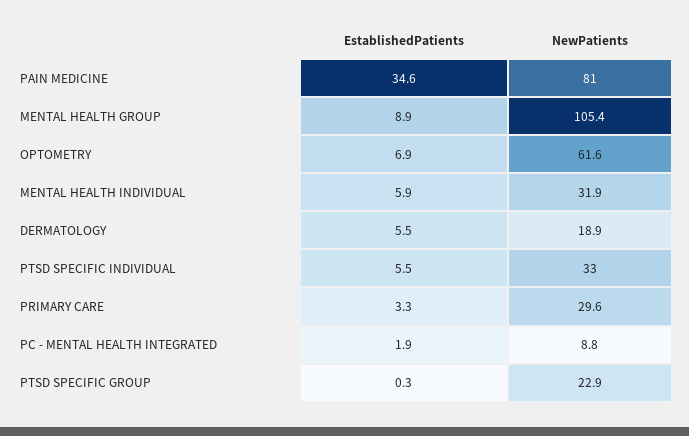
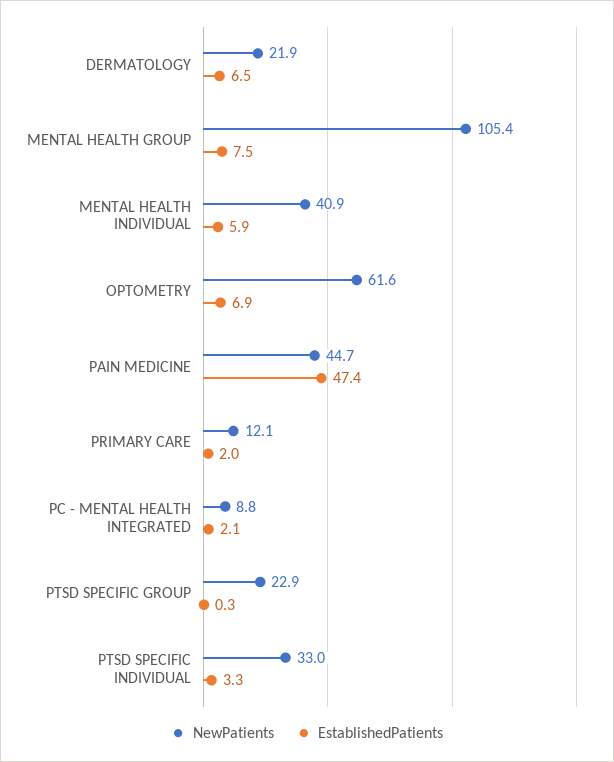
EstablishedPatients, PAIN MEDICINE: 34.6 -> 47.4
NewPatients, PAIN MEDICINE: 81 -> 44.7
EstablishedPatients, MENTAL HEALTH GROUP: 8.9 -> 7.5
NewPatients, MENTAL HEALTH INDIVIDUAL: 31.9 -> 40.9
EstablishedPatients, DERMATOLOGY: 5.5 -> 6.5
NewPatients, DERMATOLOGY: 18.9 -> 21.9
EstablishedPatients, PTSD SPECIFIC INDIVIDUAL: 5.5 -> 3.3
EstablishedPatients, PRIMARY CARE: 3.3 -> 2
NewPatients, PRIMARY CARE: 29.6 -> 12.1
EstablishedPatients, PC - MENTAL HEALTH INTEGRATED: 1.9 -> 2.1

